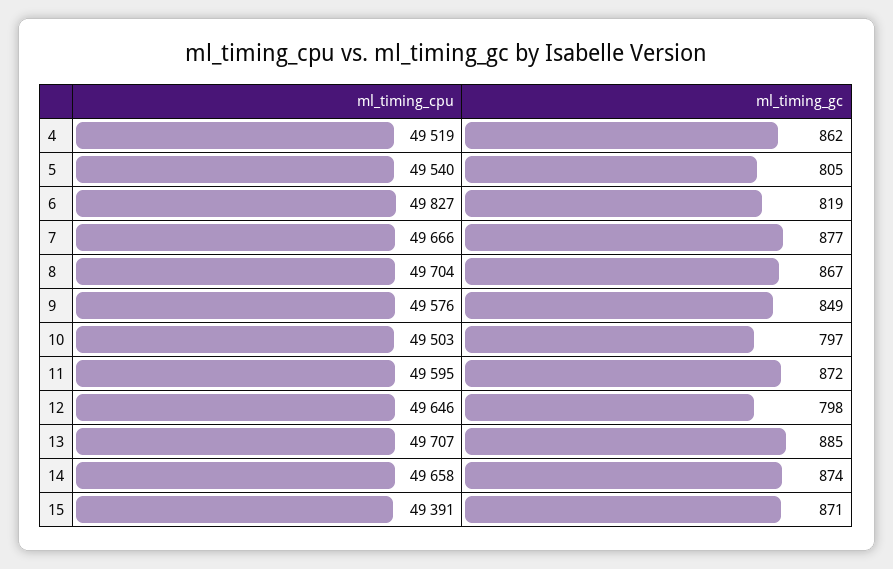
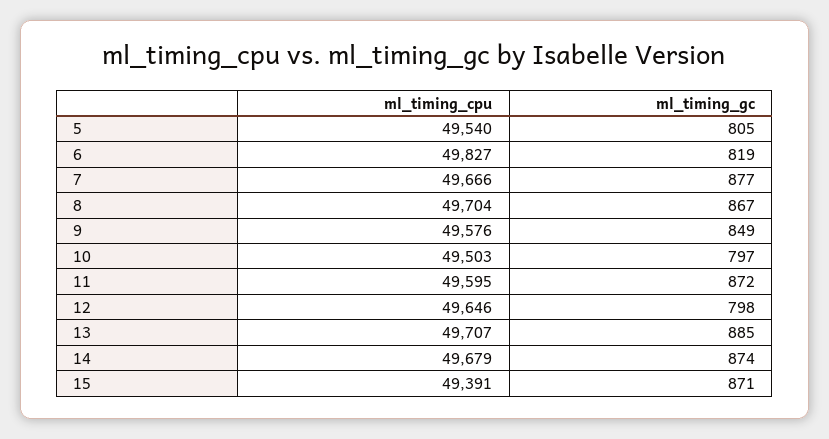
ml_timing_cpu, 4: 49519 -> none
ml_timing_gc, 4: 862 -> none
ml_timing_cpu, 14: 49658 -> 49679

